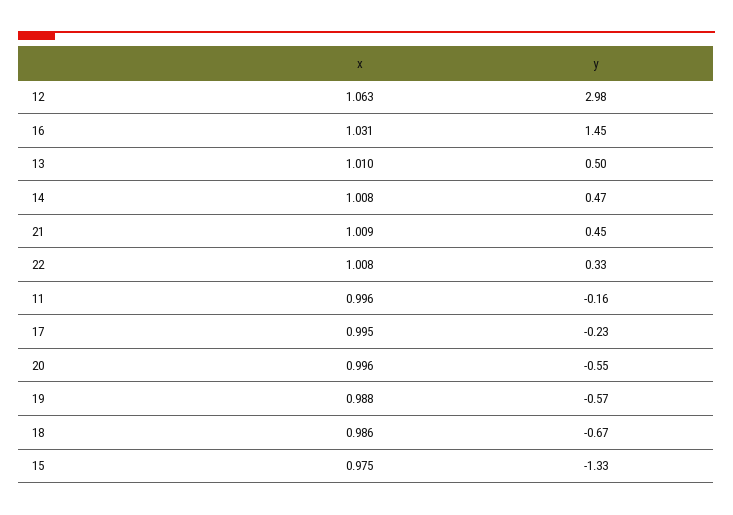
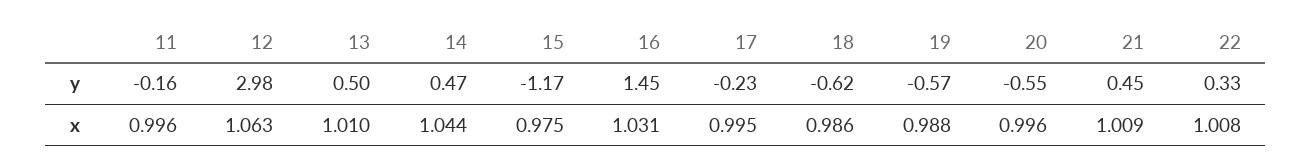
x, 14: 1.008 -> 1.044
y, 18: -0.67 -> -0.62
y, 15: -1.33 -> -1.17

